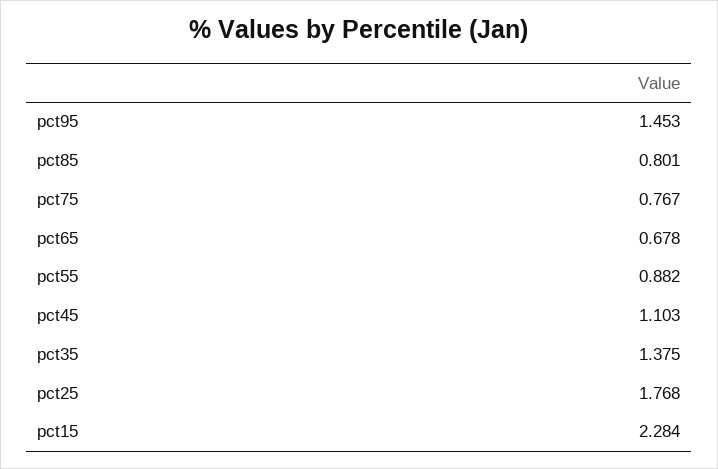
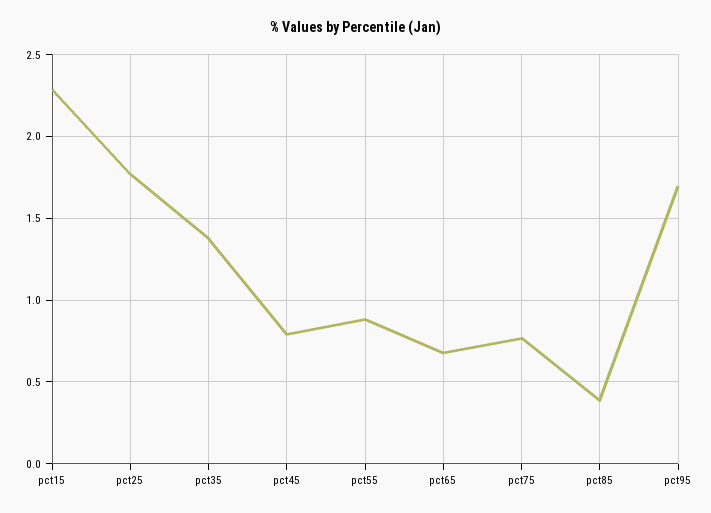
pct95: 1.453 -> 1.7
pct85: 0.801 -> 0.4
pct45: 1.103 -> 0.8

